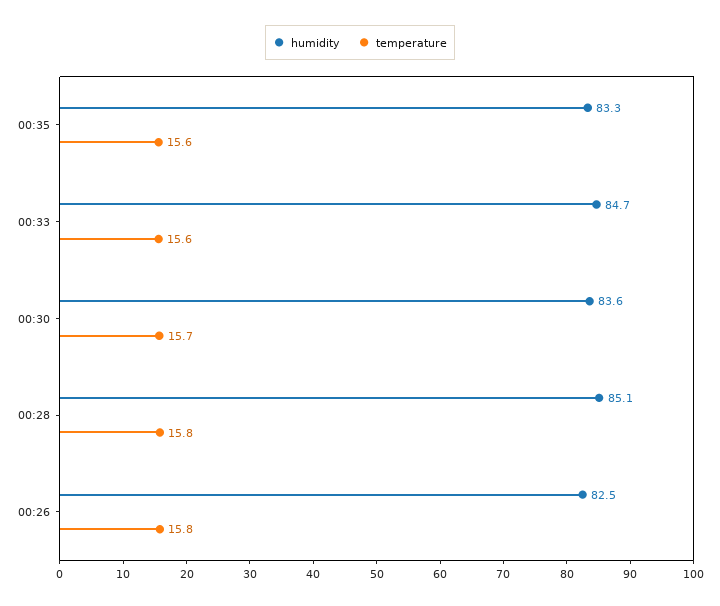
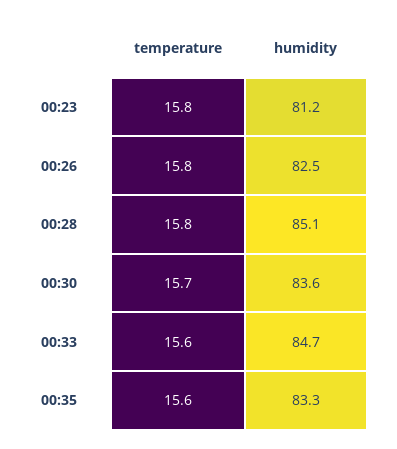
temperature, 00:23: none -> 15.8
humidity, 00:23: none -> 81.2

